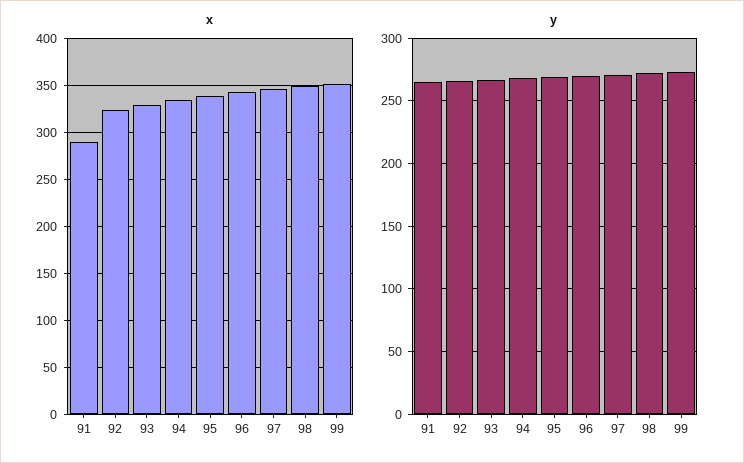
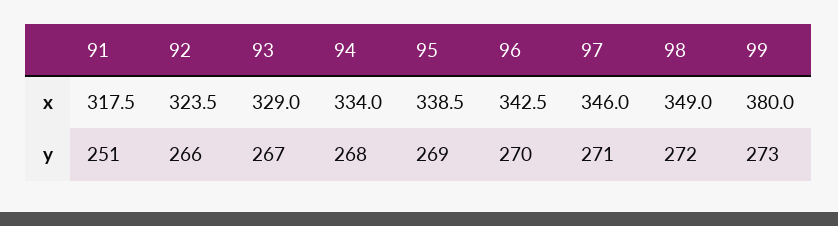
x, 91: 290 -> 317.5
x, 99: 350 -> 380
y, 91: 265 -> 251

